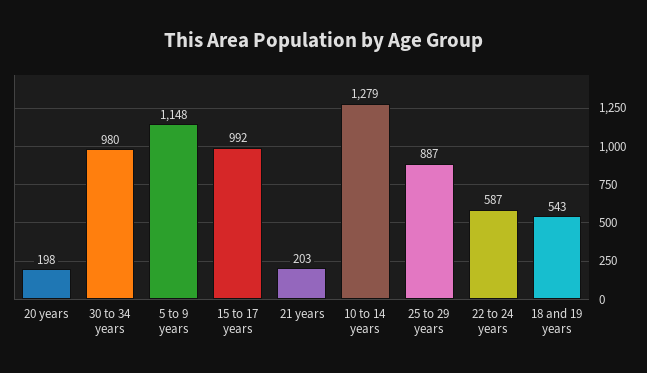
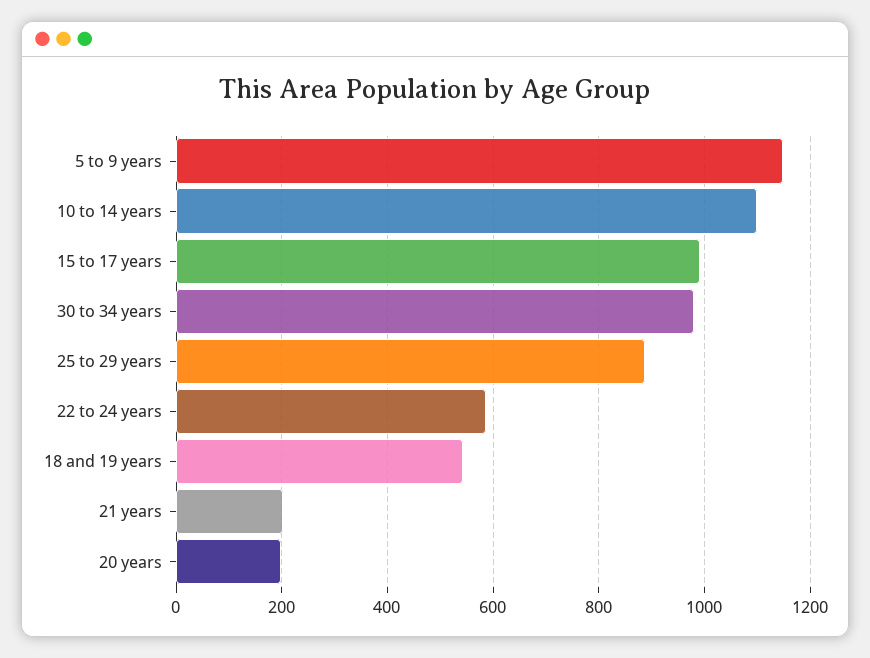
10 to 14 years: 1279 -> 1100

